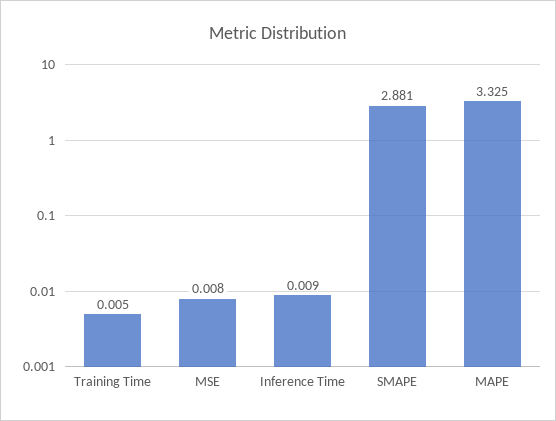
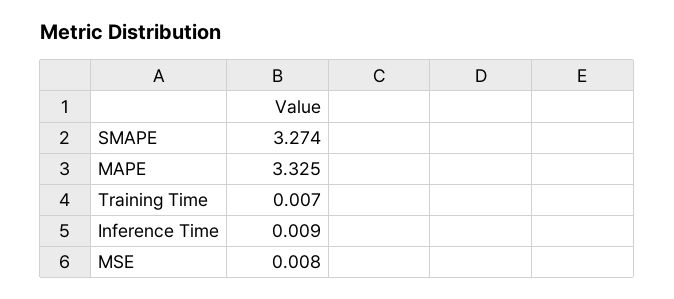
Training Time: 0.005 -> 0.007
SMAPE: 2.881 -> 3.274

